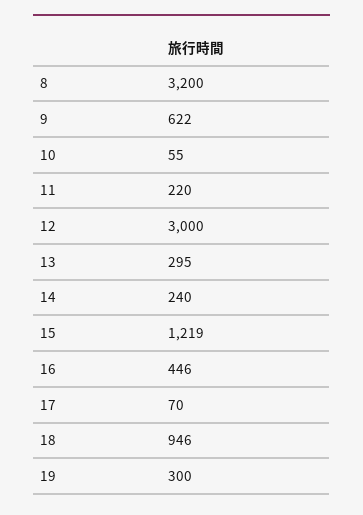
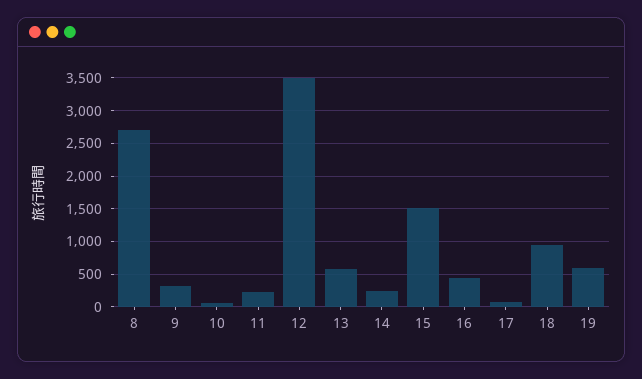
8: 3200 -> 2700
9: 622 -> 300
12: 3000 -> 3500
13: 295 -> 600
15: 1219 -> 1500
19: 300 -> 600

